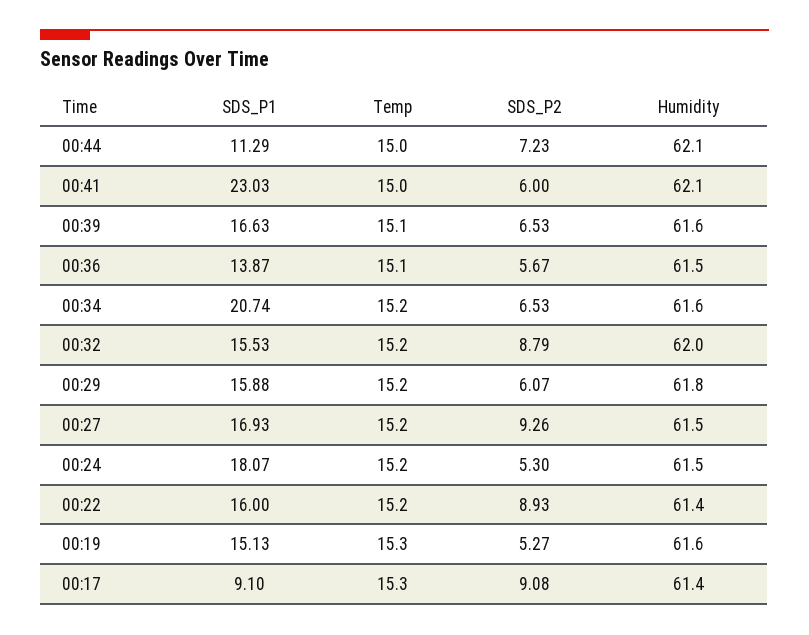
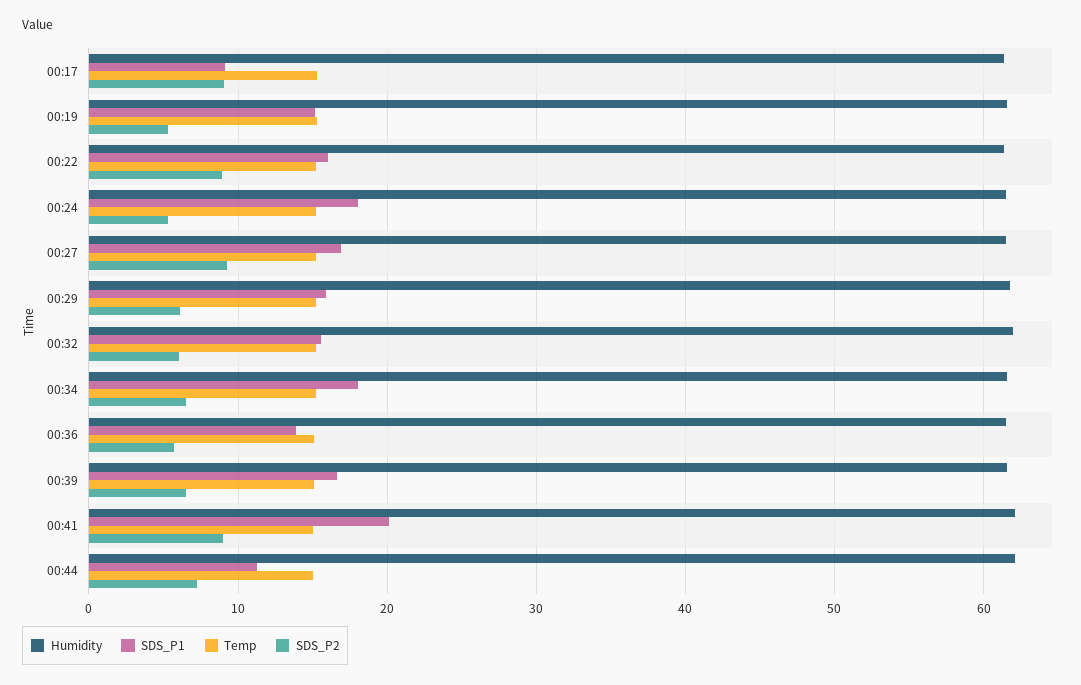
SDS_P1, 00:41: 23.03 -> 20
SDS_P2, 00:41: 6 -> 9
SDS_P1, 00:34: 20.74 -> 18
SDS_P2, 00:32: 8.79 -> 6

